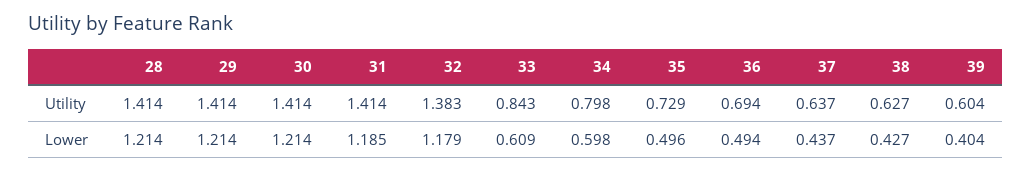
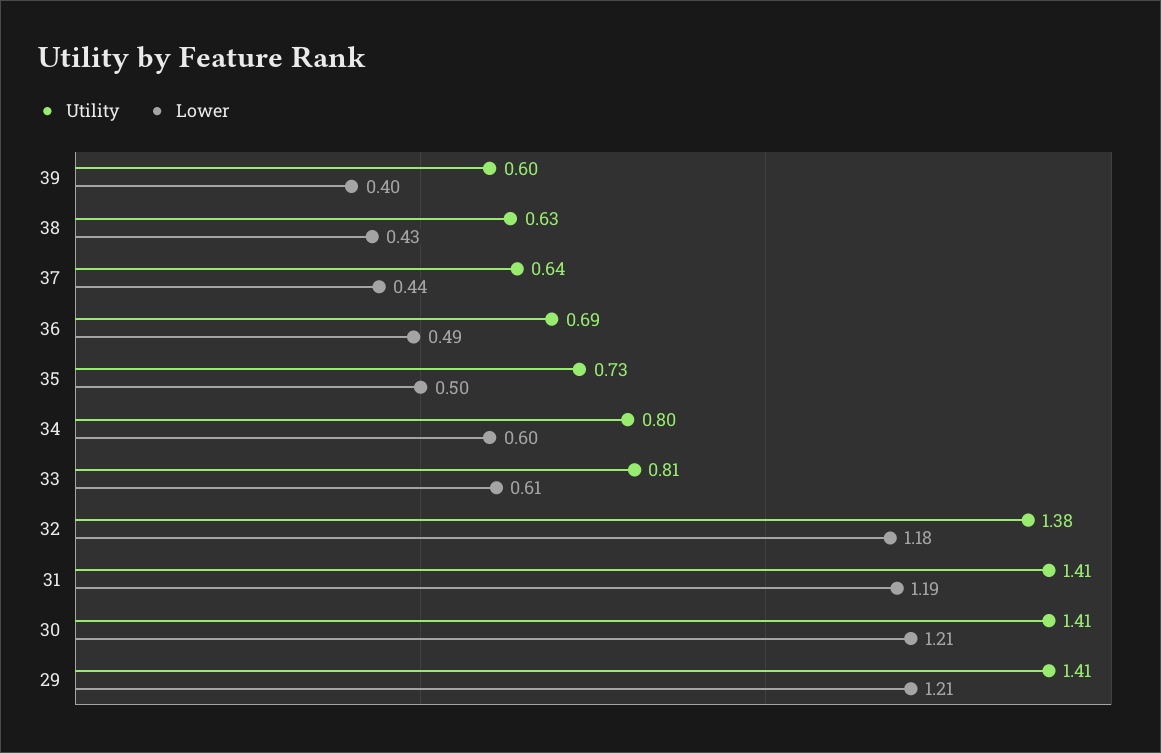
Utility, 28: 1.414 -> none
Utility, 33: 0.843 -> 0.81
Lower, 28: 1.214 -> none

